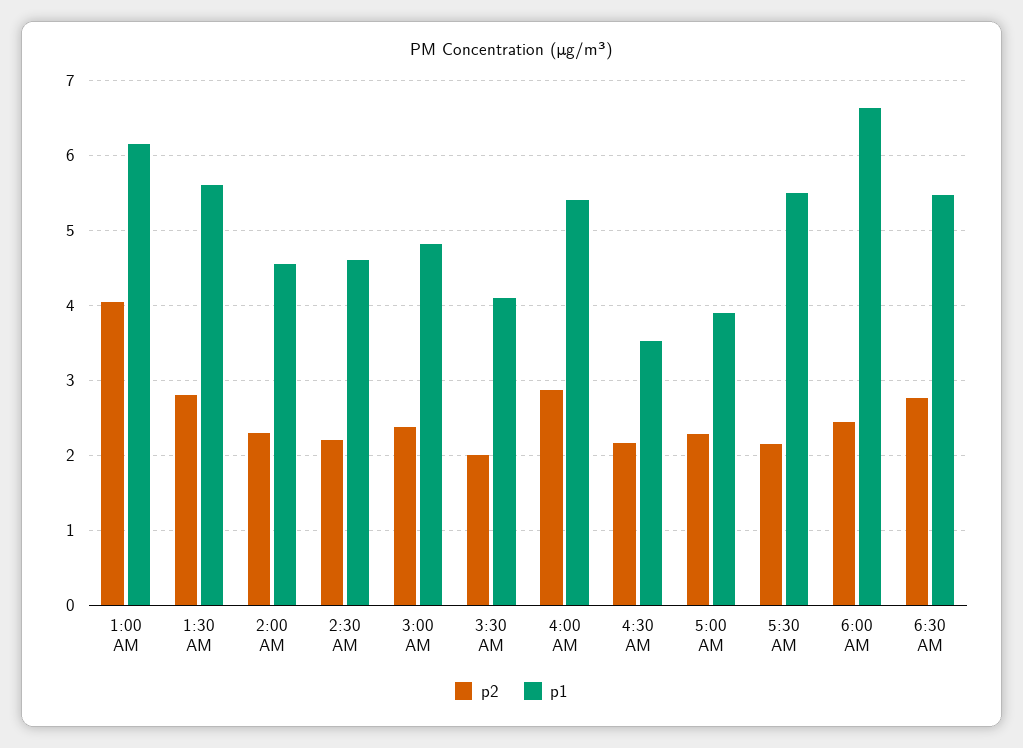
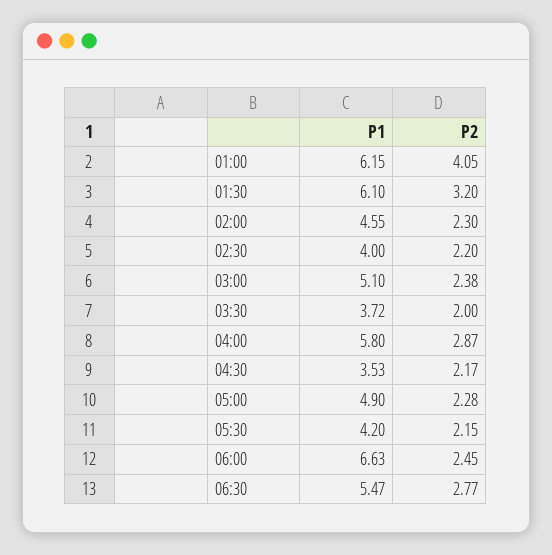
p2, 1:30 AM: 2.8 -> 3.2
p1, 1:30 AM: 5.6 -> 6.1
p1, 2:30 AM: 4.6 -> 4
p1, 3:00 AM: 4.8 -> 5.1
p1, 3:30 AM: 4.1 -> 3.72
p1, 4:00 AM: 5.4 -> 5.8
p1, 5:00 AM: 3.9 -> 4.9
p1, 5:30 AM: 5.5 -> 4.2

